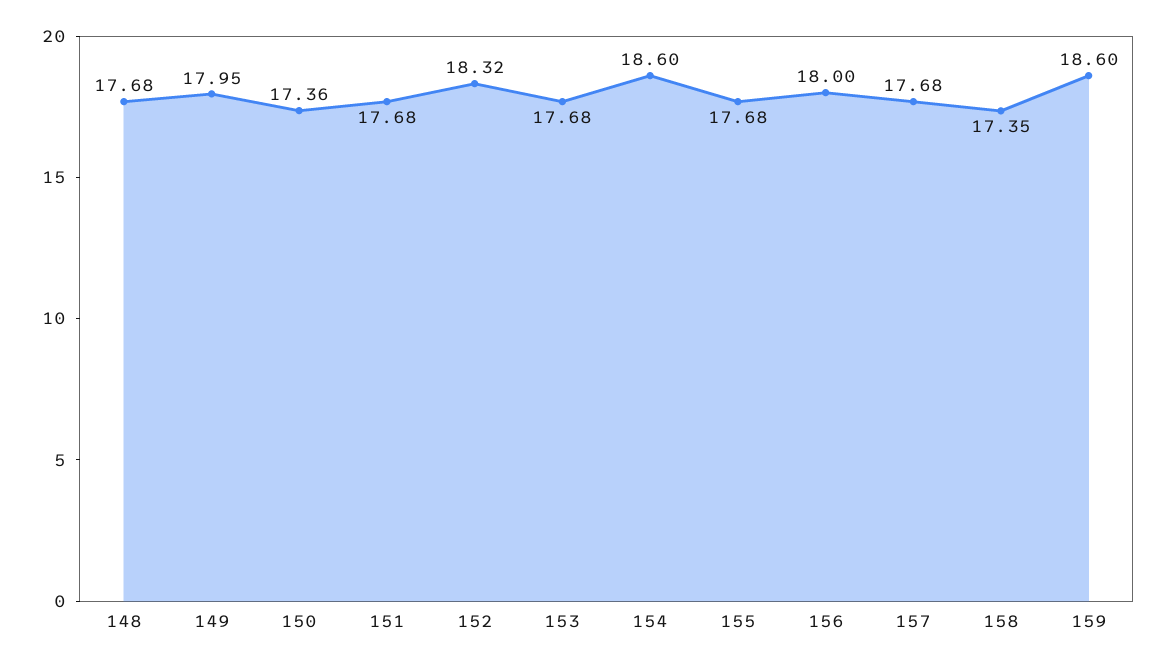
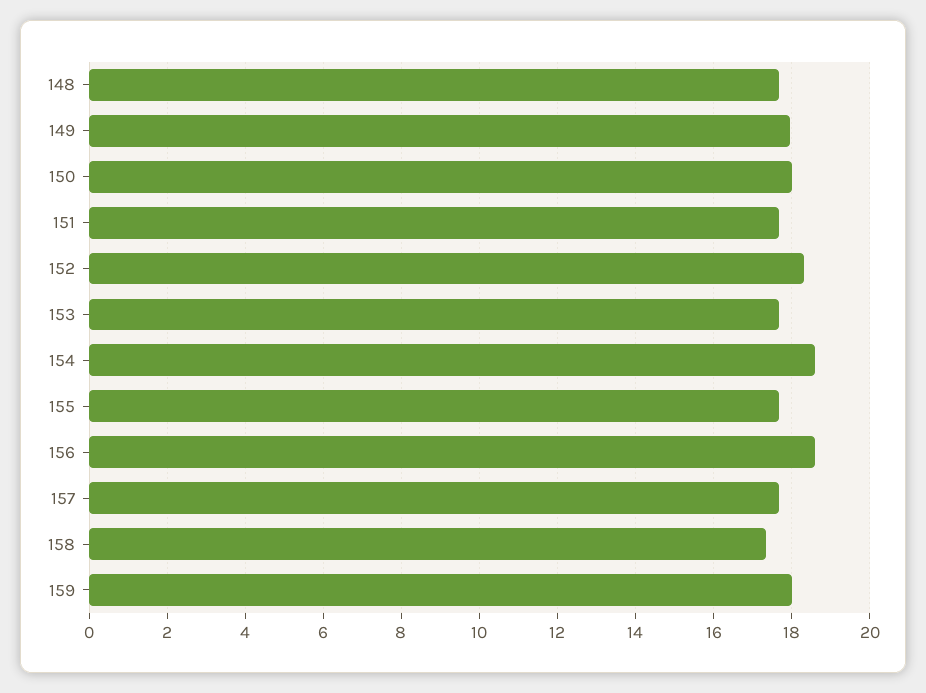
150: 17.36 -> 18
156: 18 -> 18.6
159: 18.6 -> 18

